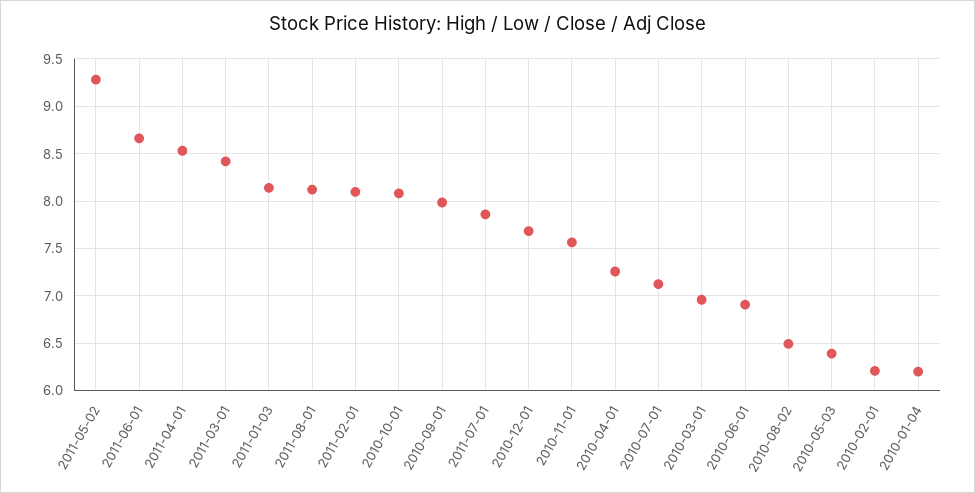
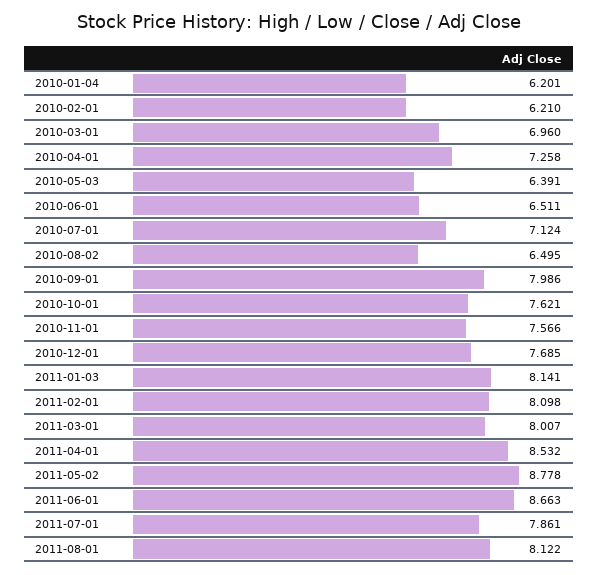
2011-05-02: 9.3 -> 8.778
2011-03-01: 8.4 -> 8.007
2010-10-01: 8.1 -> 7.621
2010-06-01: 6.9 -> 6.511

